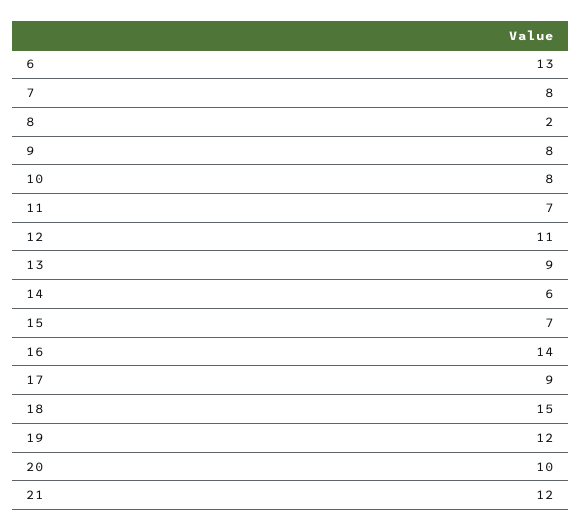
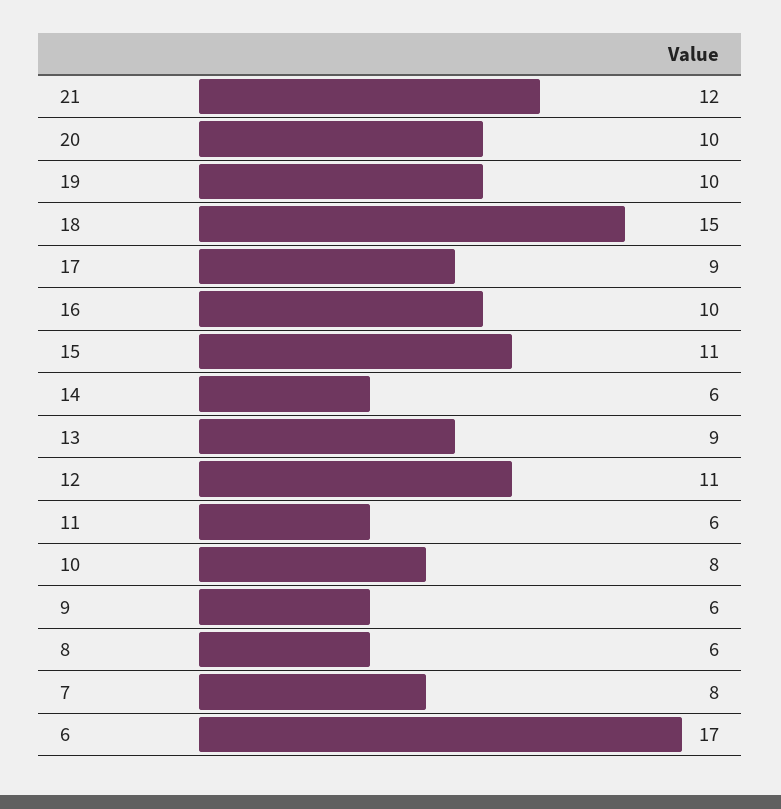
6: 13 -> 17
8: 2 -> 6
9: 8 -> 6
11: 7 -> 6
15: 7 -> 11
16: 14 -> 10
19: 12 -> 10

